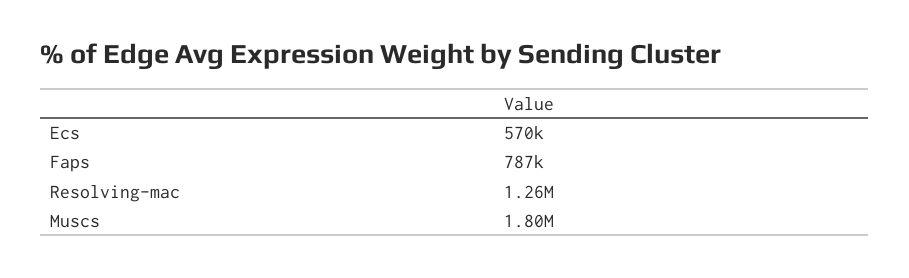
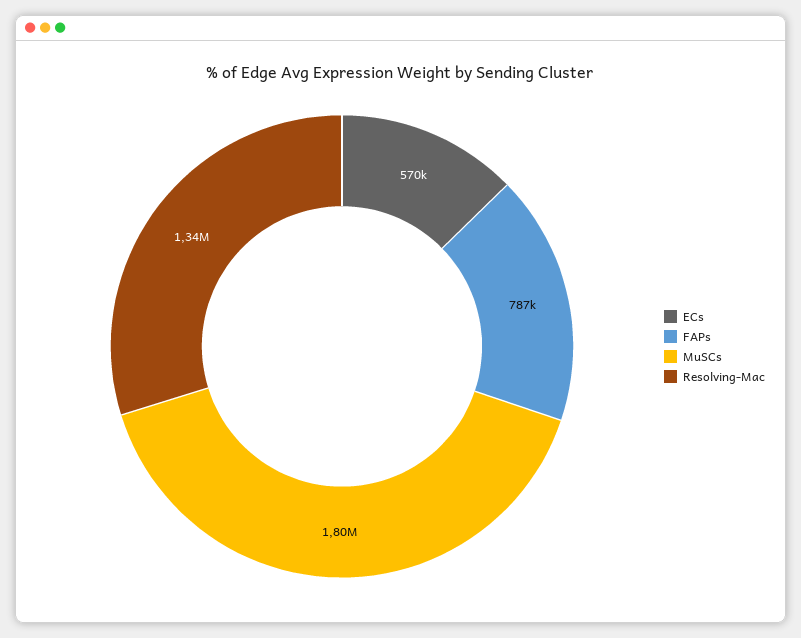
Resolving-mac: 1260000 -> 1340000

